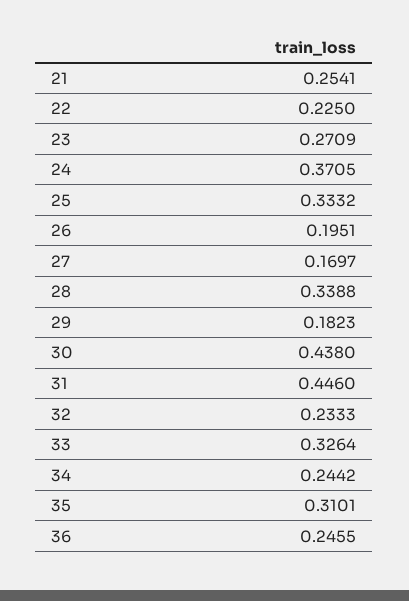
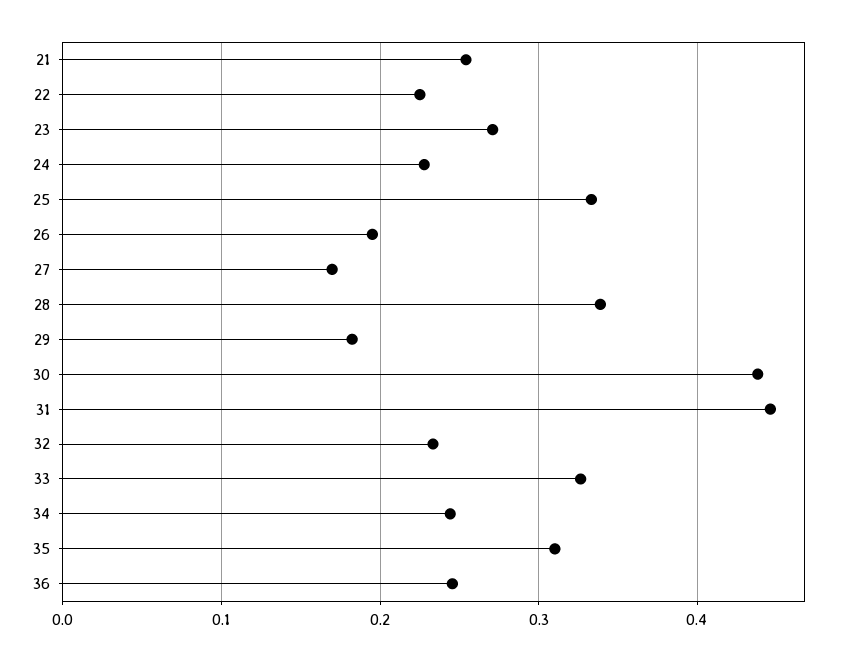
24: 0.3705 -> 0.23

